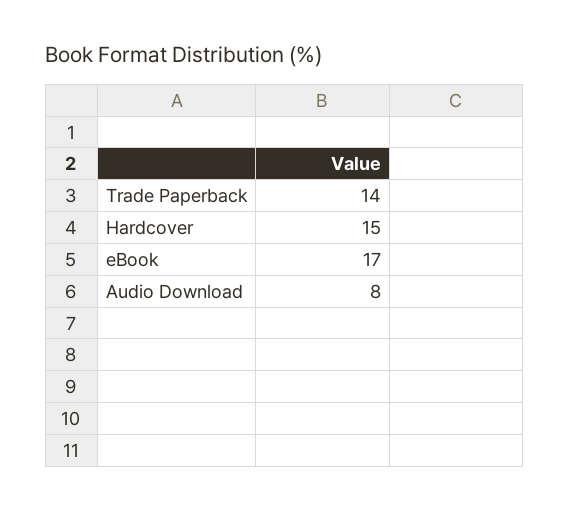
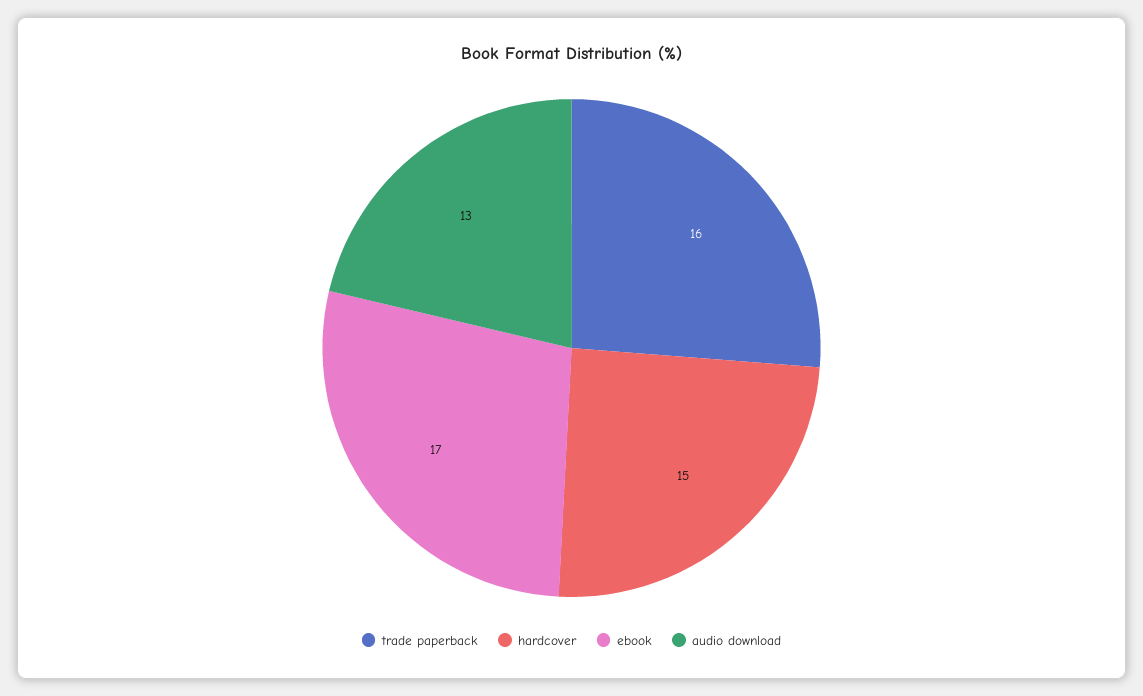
Trade Paperback: 14 -> 16
Audio Download: 8 -> 13

